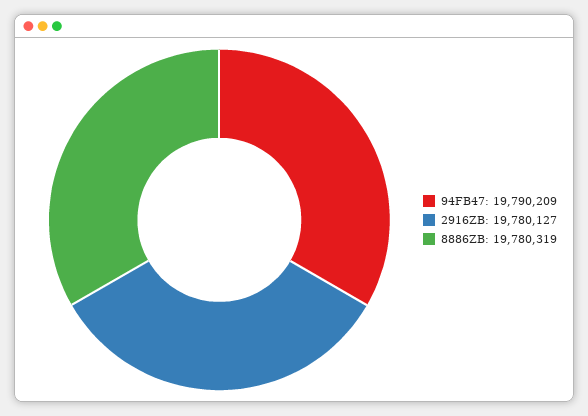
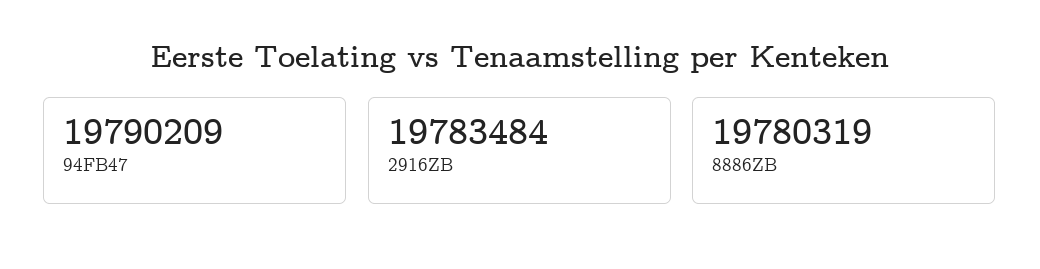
2916ZB: 19780127 -> 19783484

